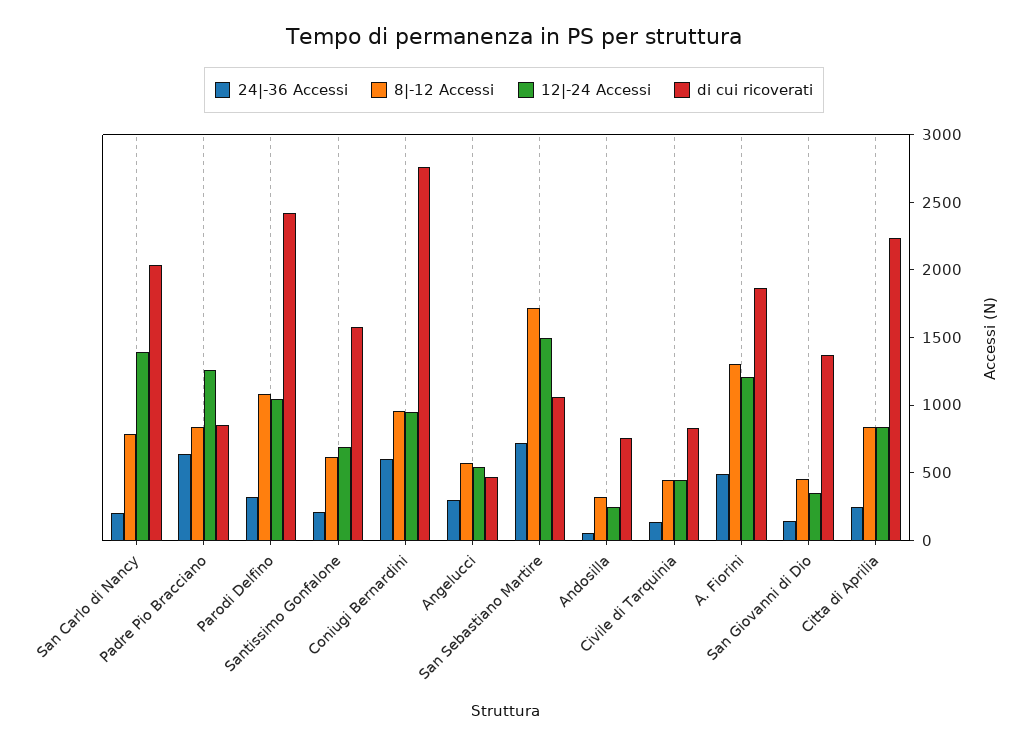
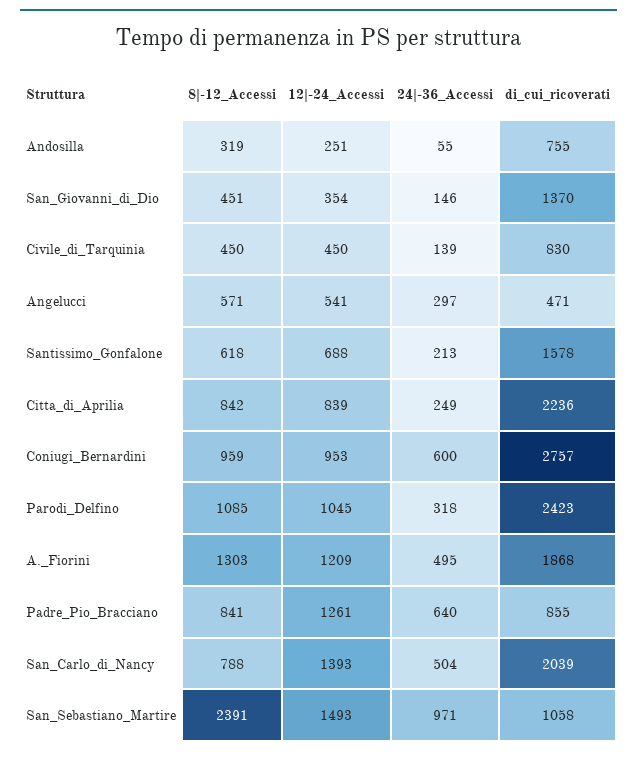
24|-36 Accessi, San Carlo di Nancy: 200 -> 504
24|-36 Accessi, San Sebastiano Martire: 700 -> 971
8|-12 Accessi, San Sebastiano Martire: 1700 -> 2391

